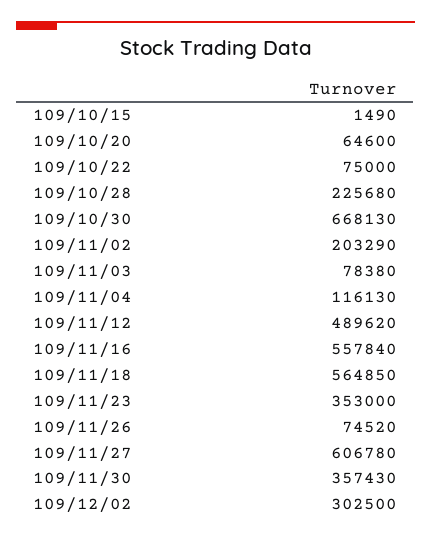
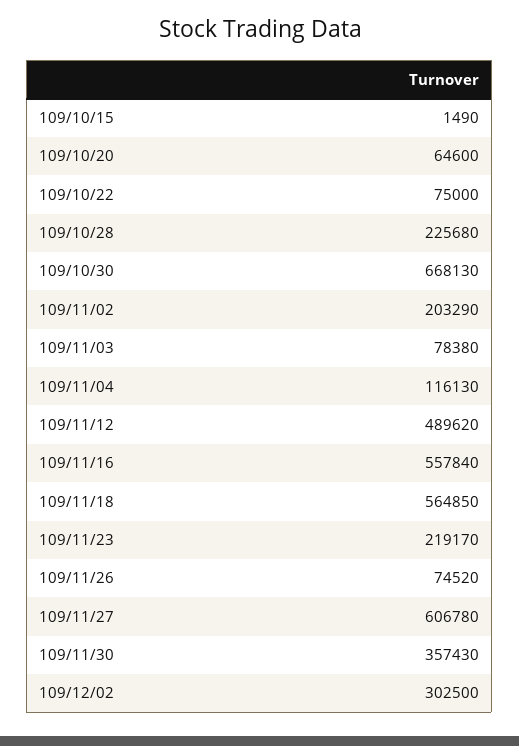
109/11/23: 353000 -> 219170

